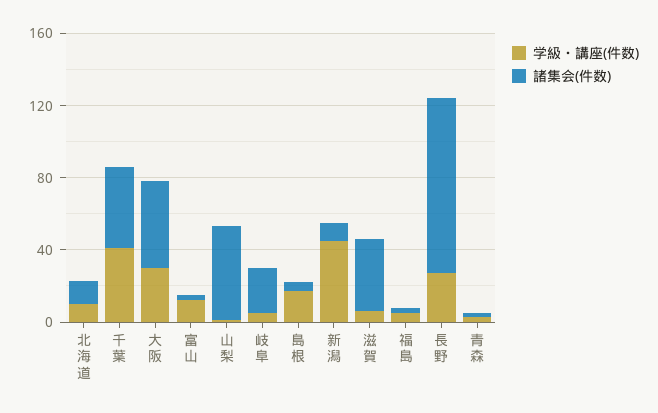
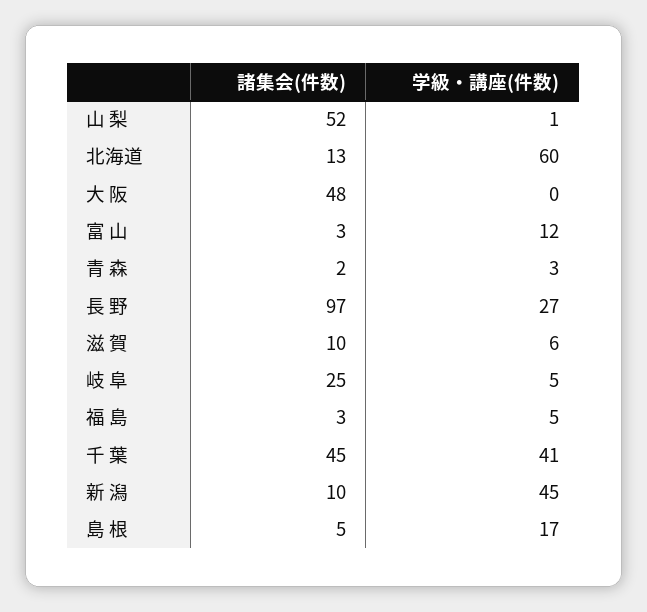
学級・講座(件数), 北海道: 10 -> 60
学級・講座(件数), 大 阪: 30 -> 0
諸集会(件数), 滋 賀: 40 -> 10

